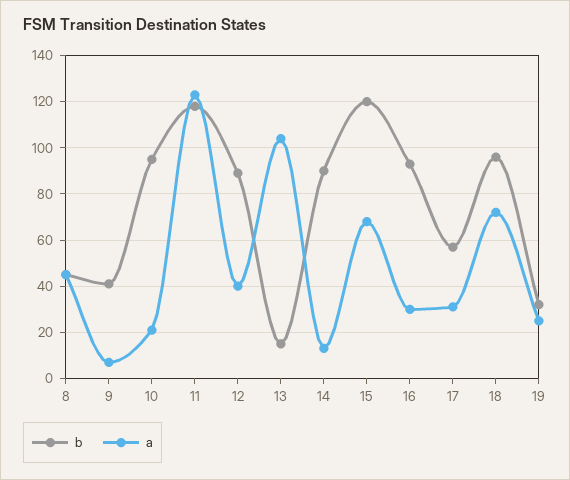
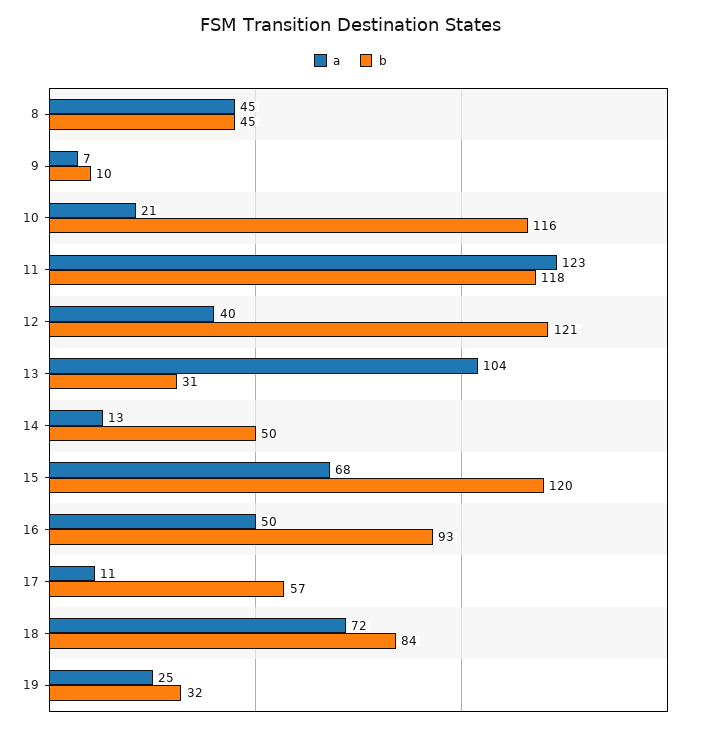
b, 9: 40 -> 10
b, 10: 95 -> 116
b, 12: 90 -> 121
b, 13: 15 -> 31
b, 14: 90 -> 50
a, 16: 30 -> 50
a, 17: 30 -> 11
b, 18: 95 -> 84

